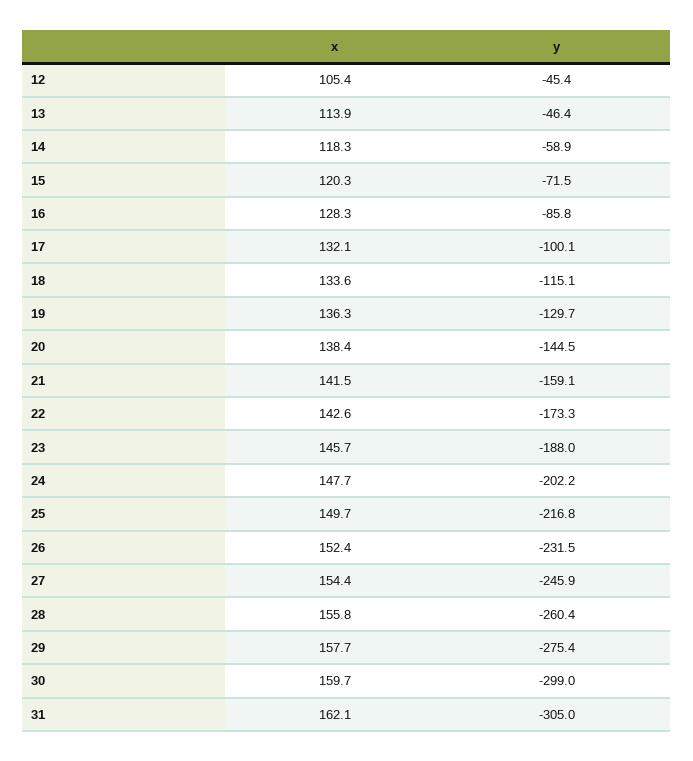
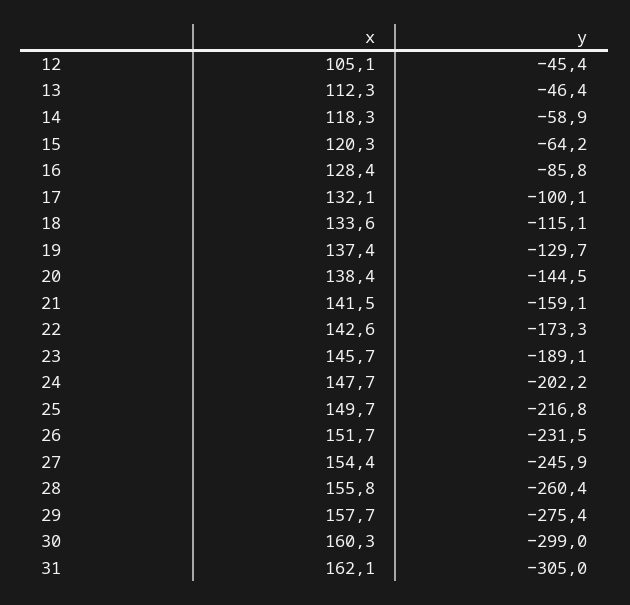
x, 12: 105.4 -> 105.1
x, 13: 113.9 -> 112.3
y, 15: -71.5 -> -64.2
x, 16: 128.3 -> 128.4
x, 19: 136.3 -> 137.4
y, 23: -188 -> -189.1
x, 26: 152.4 -> 151.7
x, 30: 159.7 -> 160.3

